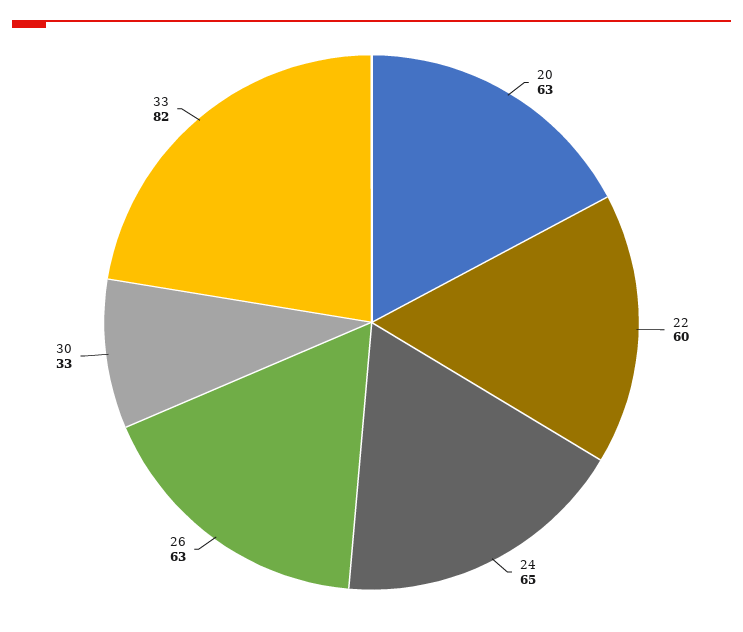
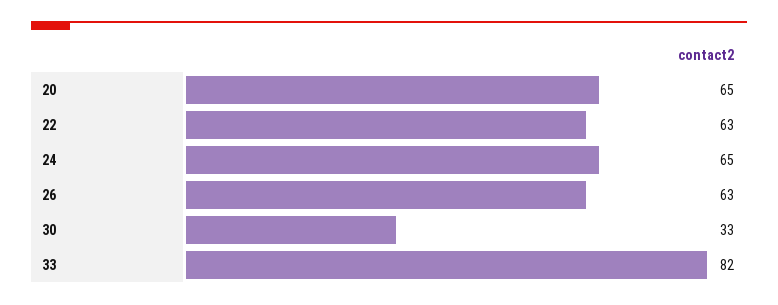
20: 63 -> 65
22: 60 -> 63

